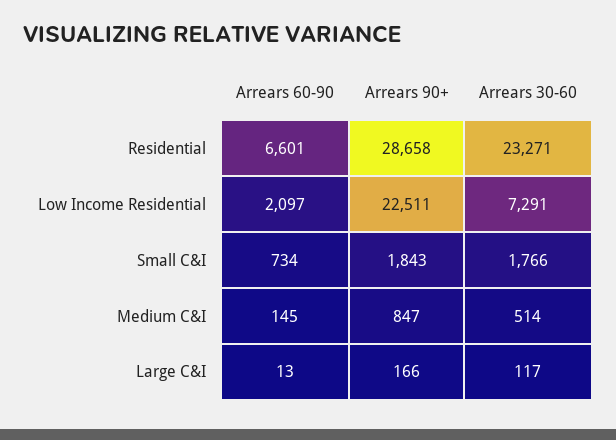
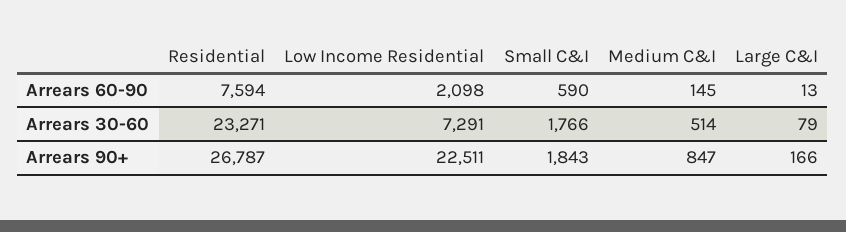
Arrears 60-90, Residential: 6601 -> 7594
Arrears 90+, Residential: 28658 -> 26787
Arrears 60-90, Low Income Residential: 2097 -> 2098
Arrears 60-90, Small C&I: 734 -> 590
Arrears 30-60, Large C&I: 117 -> 79

